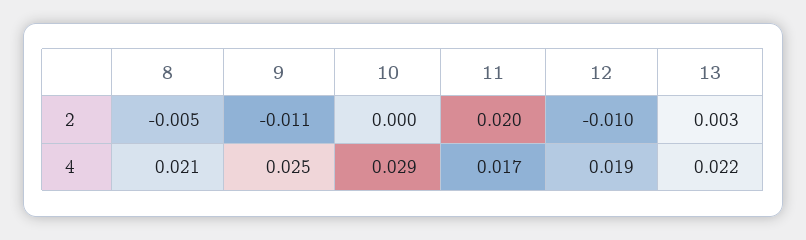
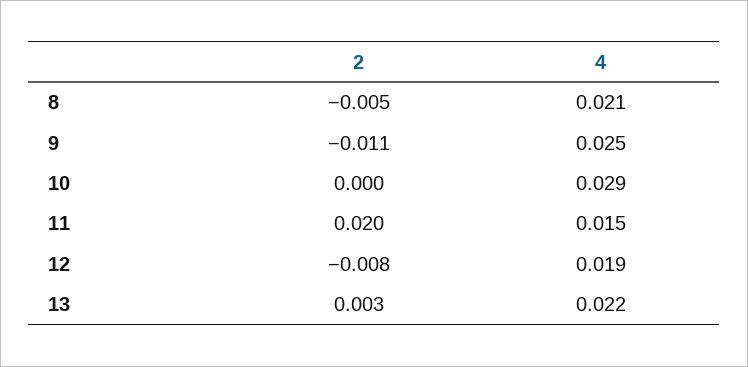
12, 2: -0.01 -> -0.008
11, 4: 0.017 -> 0.015

